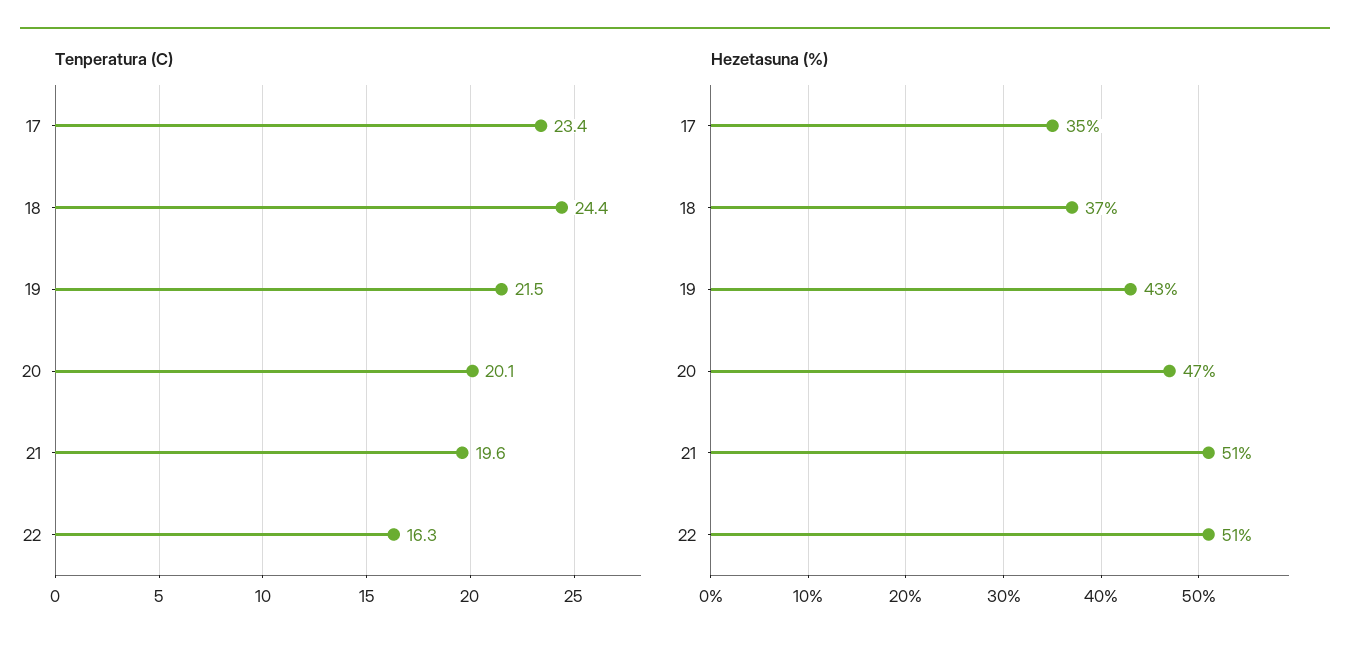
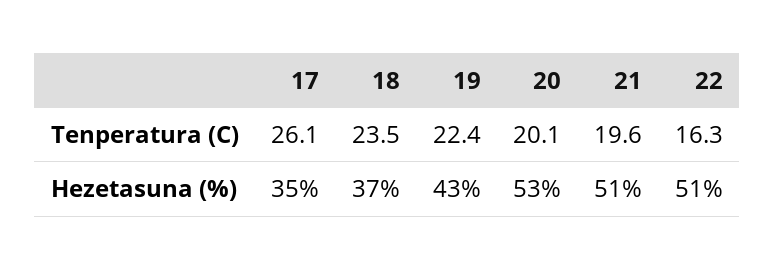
Tenperatura (C), 17: 23.4 -> 26.1
Tenperatura (C), 18: 24.4 -> 23.5
Tenperatura (C), 19: 21.5 -> 22.4
Hezetasuna (%), 20: 47 -> 53

